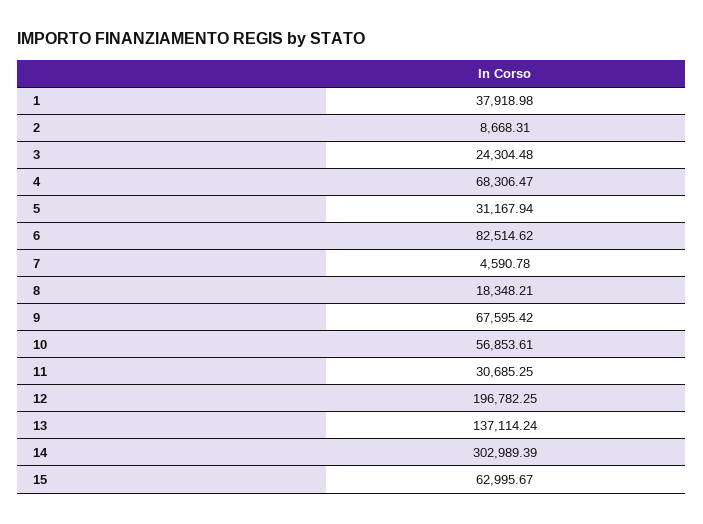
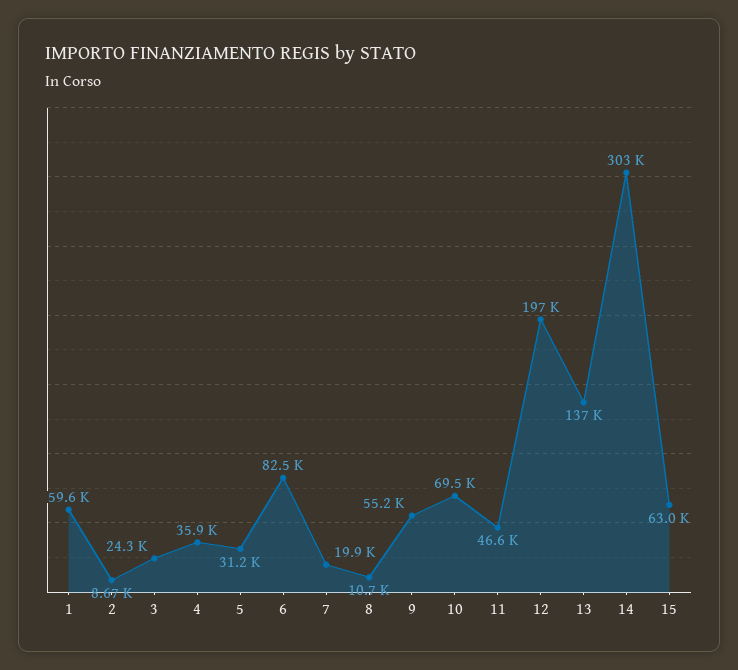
1: 37918.98 -> 59600
4: 68306.47 -> 35900
7: 4590.78 -> 19900
8: 18348.21 -> 10700
9: 67595.42 -> 55200
10: 56853.61 -> 69500
11: 30685.25 -> 46600

